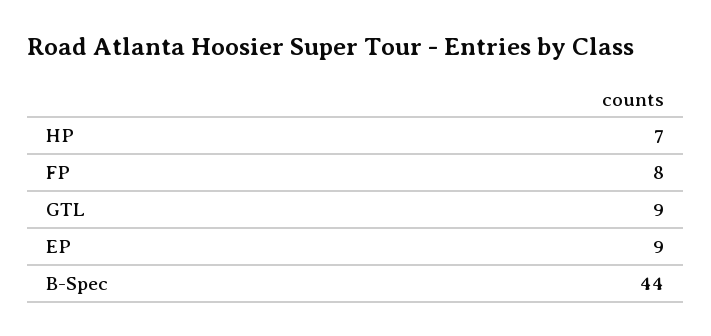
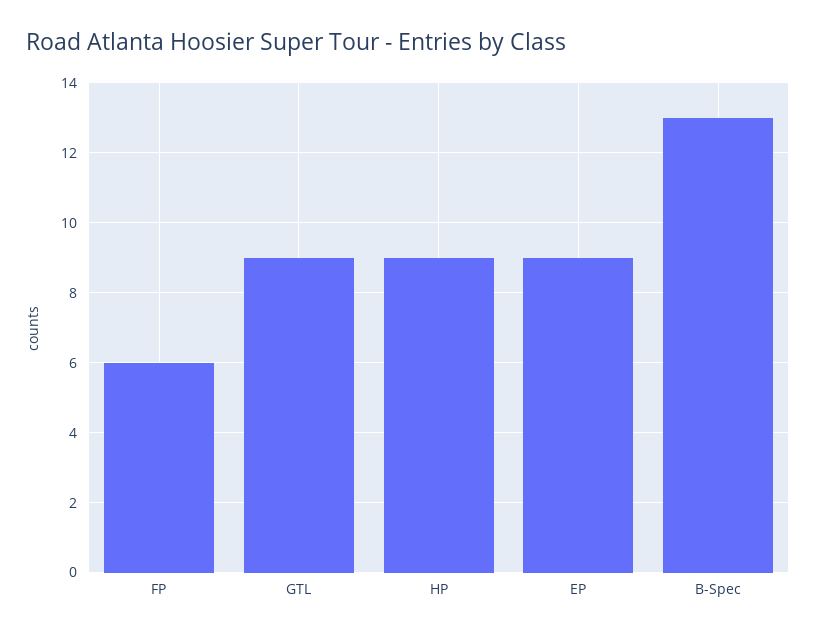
HP: 7 -> 9
FP: 8 -> 6
B-Spec: 44 -> 13

